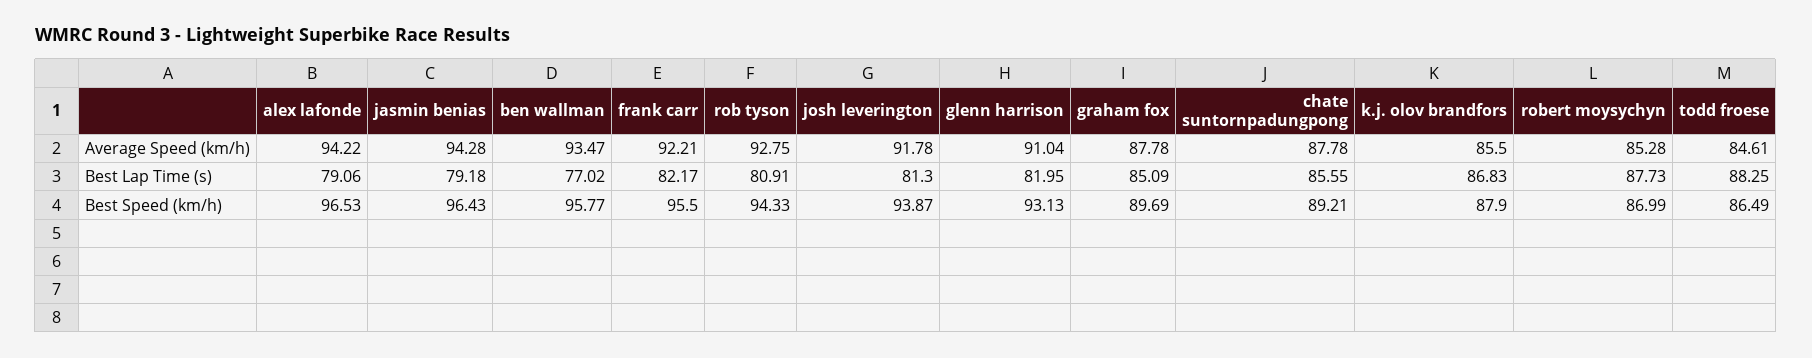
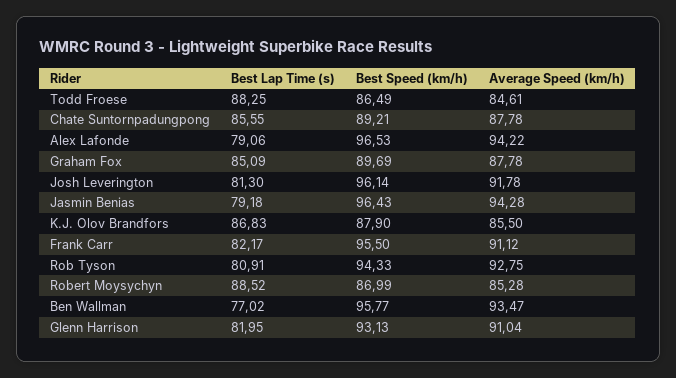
frank carr, Average Speed (km/h): 92.21 -> 91.12
robert moysychyn, Best Lap Time (s): 87.73 -> 88.52
josh leverington, Best Speed (km/h): 93.87 -> 96.14

